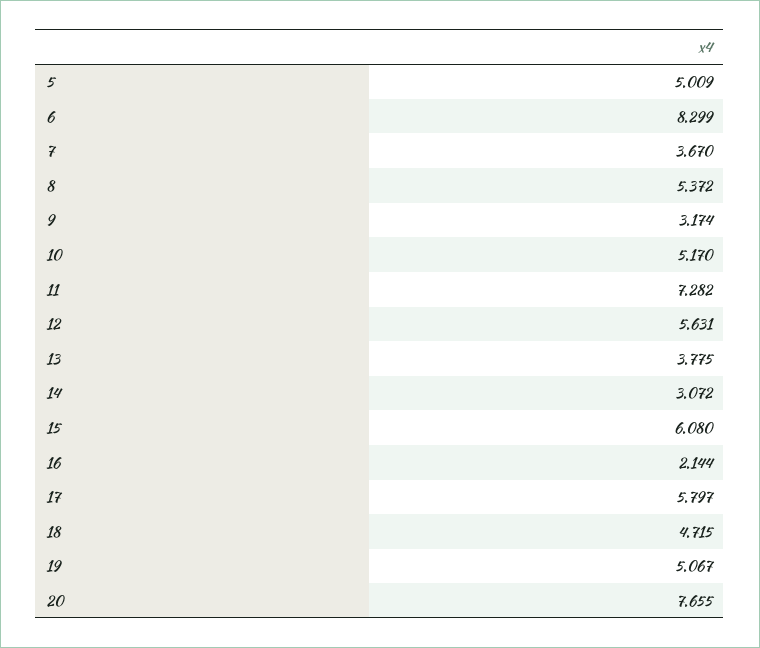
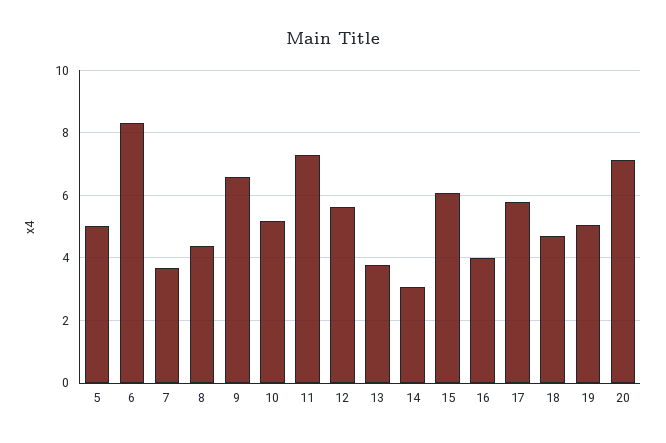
8: 5.372 -> 4.4
9: 3.174 -> 6.6
16: 2.144 -> 4
20: 7.655 -> 7.2

